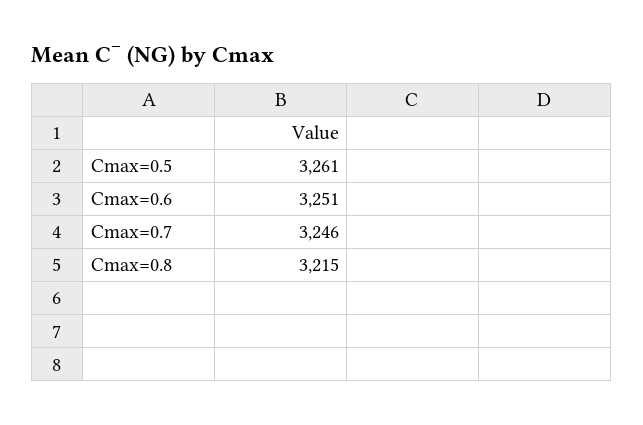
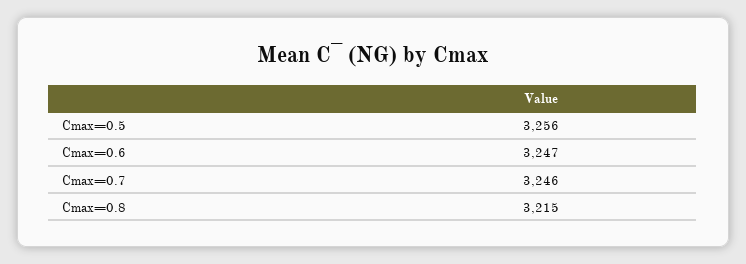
Cmax=0.5: 3261 -> 3256
Cmax=0.6: 3251 -> 3247

